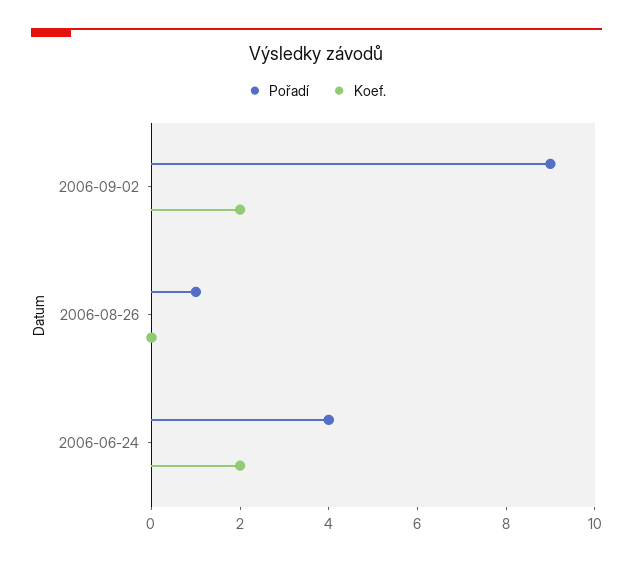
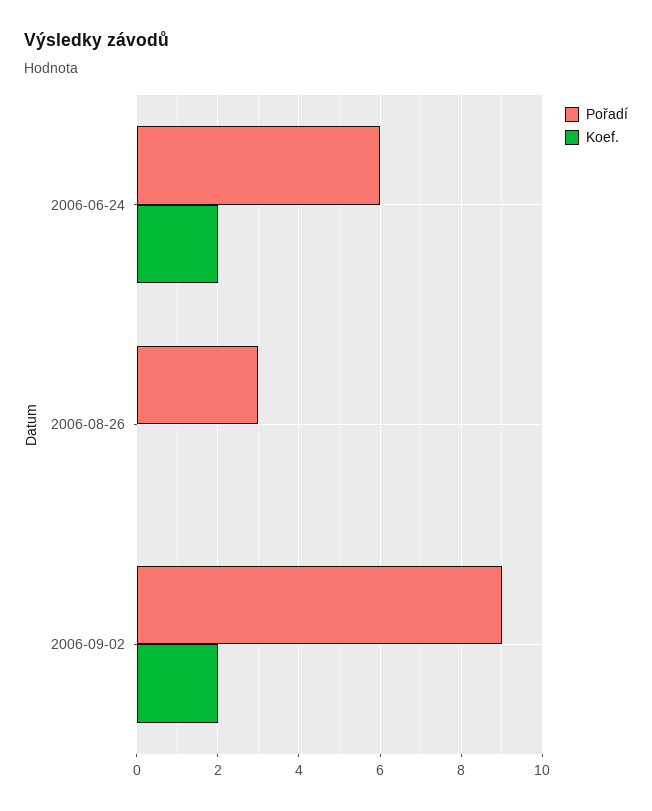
Pořadí, 2006-08-26: 1 -> 3
Pořadí, 2006-06-24: 4 -> 6

